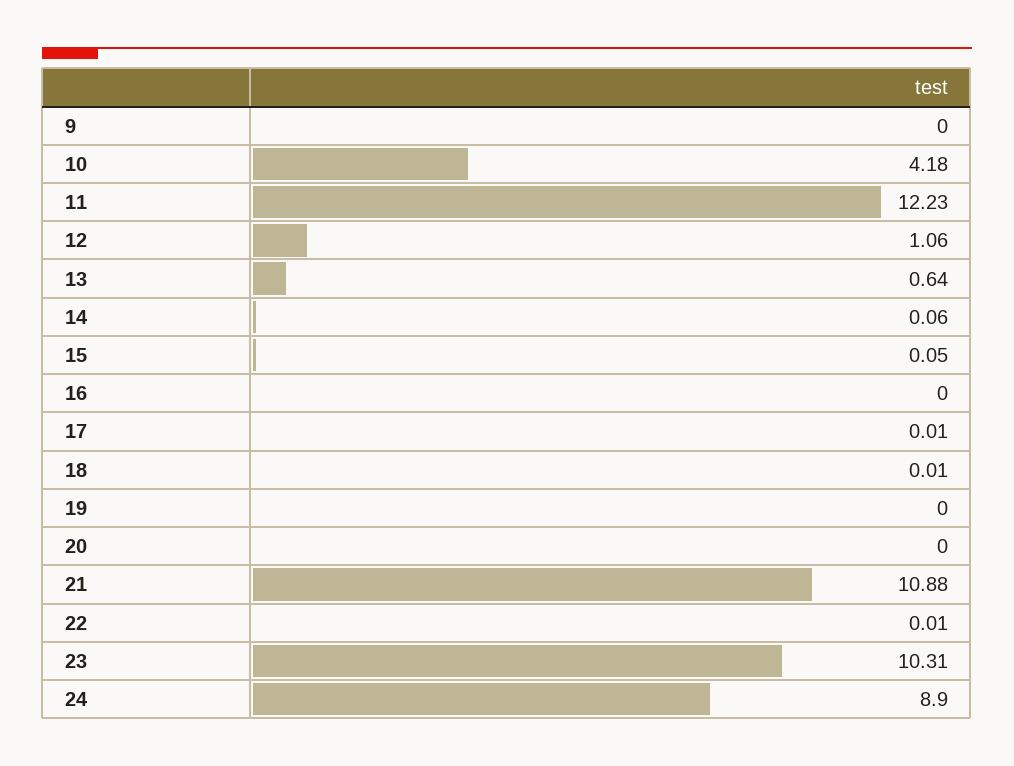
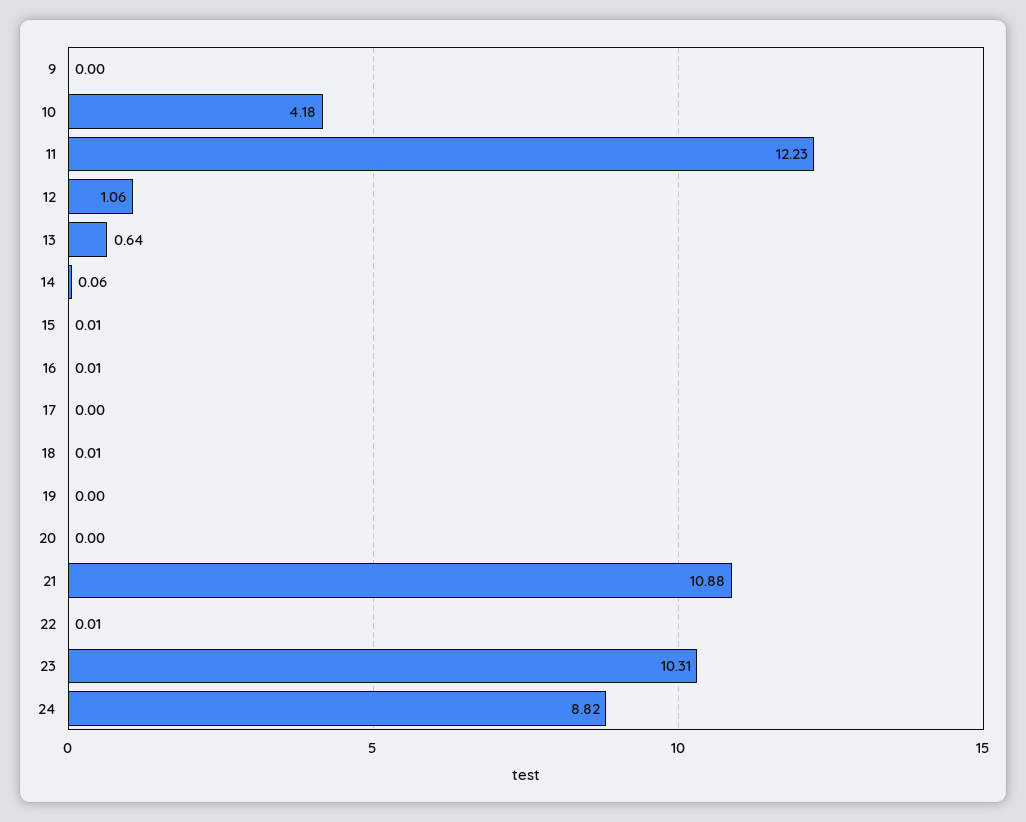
15: 0.05 -> 0.01
16: 0 -> 0.01
17: 0.01 -> 0
24: 8.9 -> 8.82

